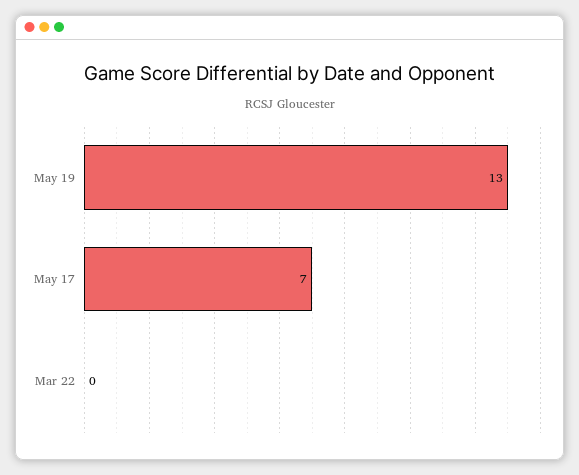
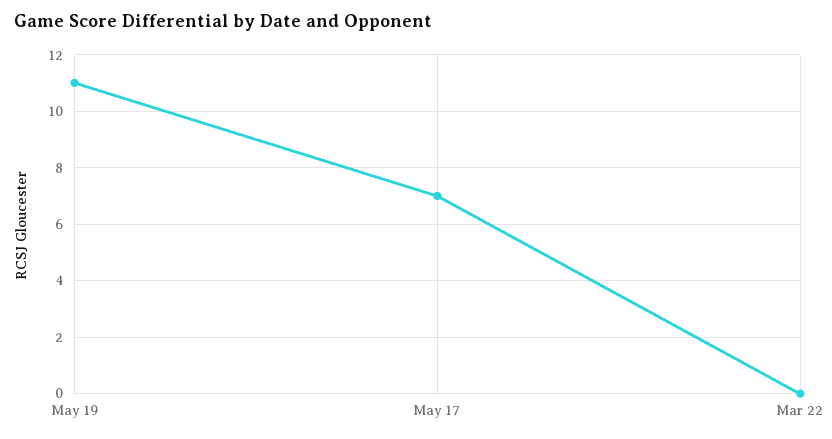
May 19: 13 -> 11

